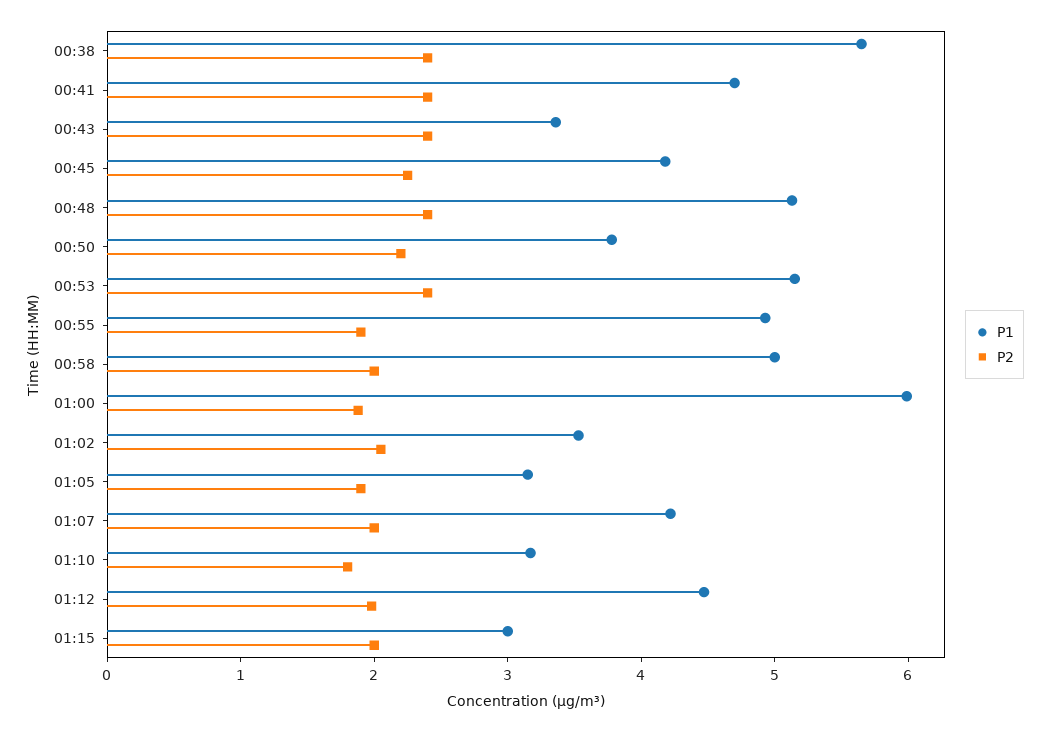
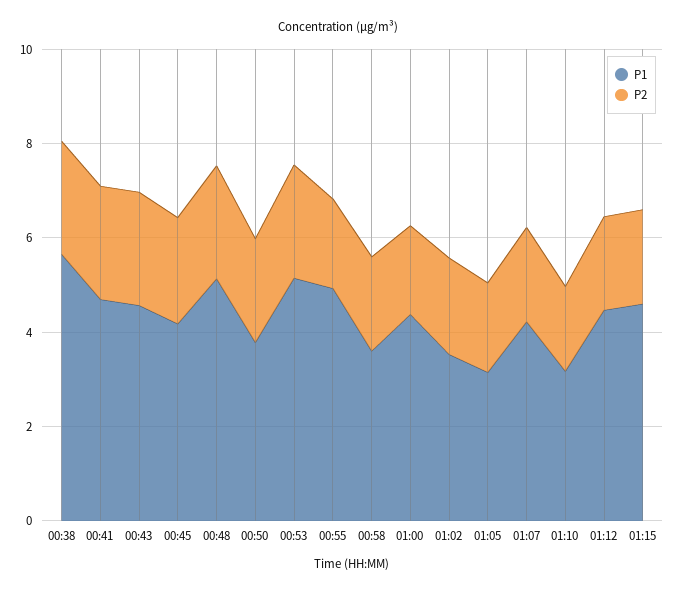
P1, 00:43: 3.4 -> 4.5
P1, 00:58: 5 -> 3.5
P1, 01:00: 6 -> 4.5
P1, 01:15: 3 -> 4.5

